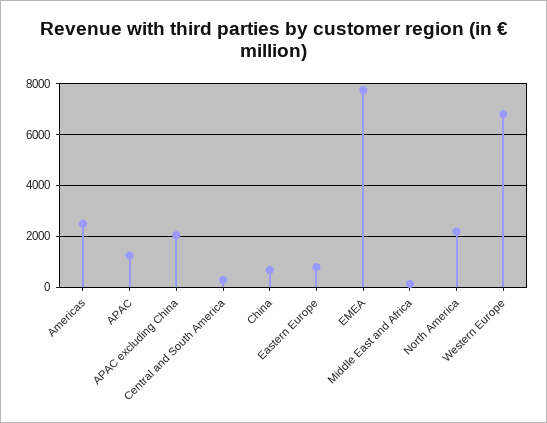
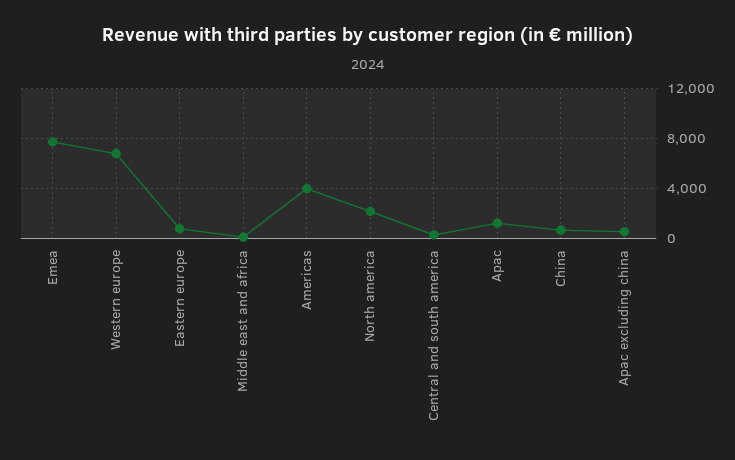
Americas: 2500 -> 4000
APAC excluding China: 2000 -> 500

